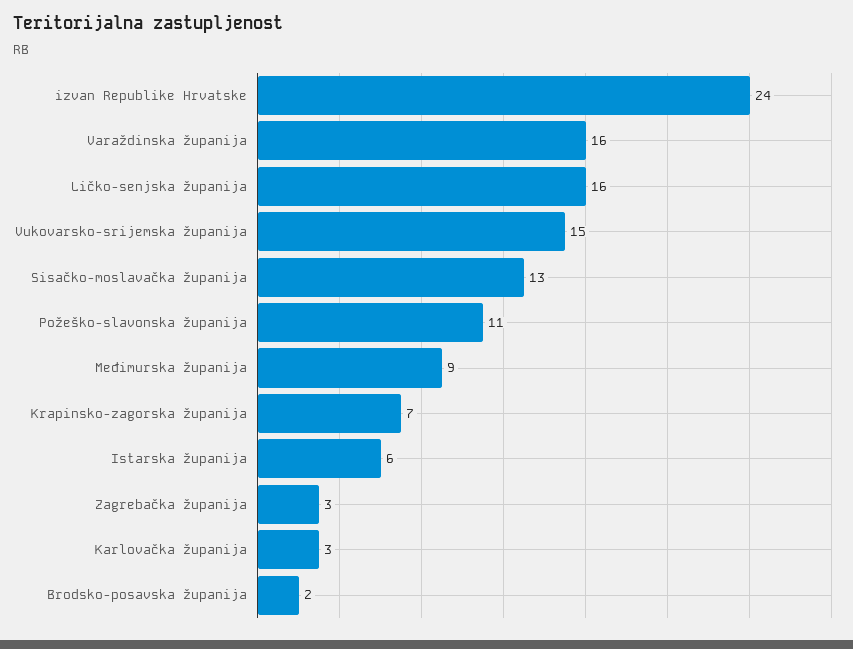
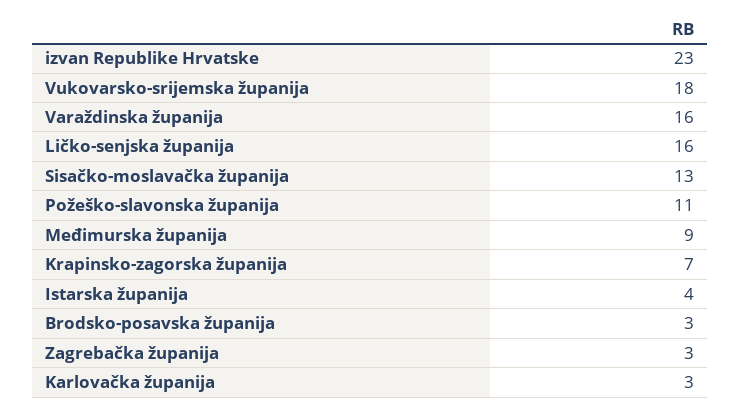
izvan Republike Hrvatske: 24 -> 23
Vukovarsko-srijemska županija: 15 -> 18
Istarska županija: 6 -> 4
Brodsko-posavska županija: 2 -> 3

